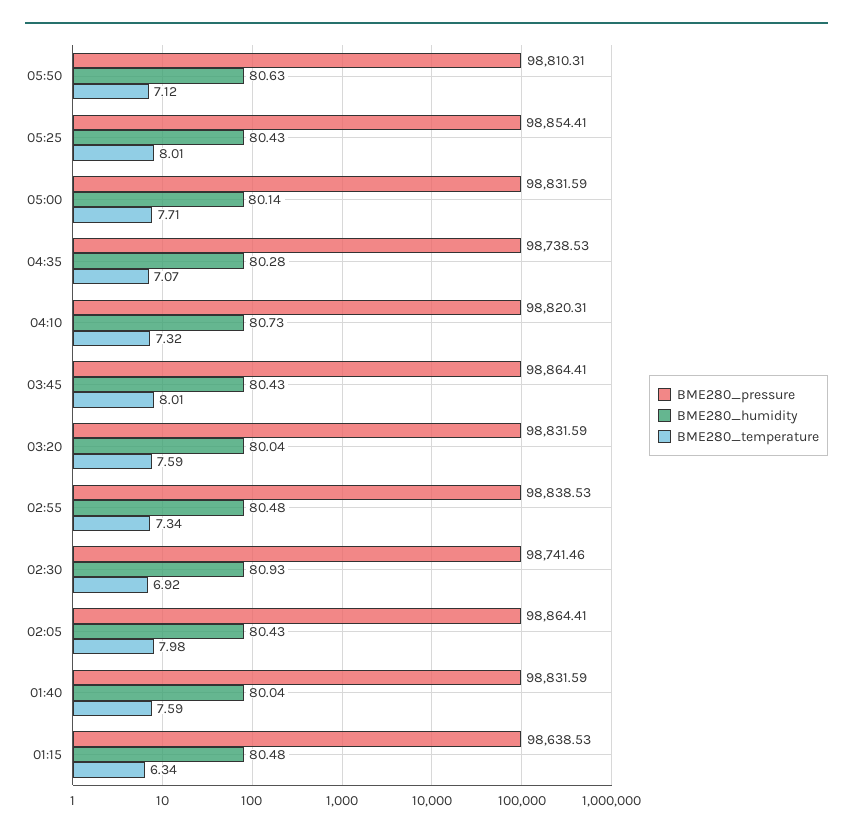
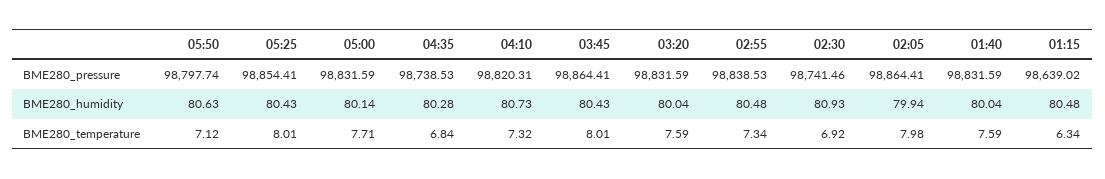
BME280_pressure, 05:50: 98810.31 -> 98797.74
BME280_temperature, 04:35: 7.07 -> 6.84
BME280_humidity, 02:05: 80.43 -> 79.94
BME280_pressure, 01:15: 98638.53 -> 98639.02

